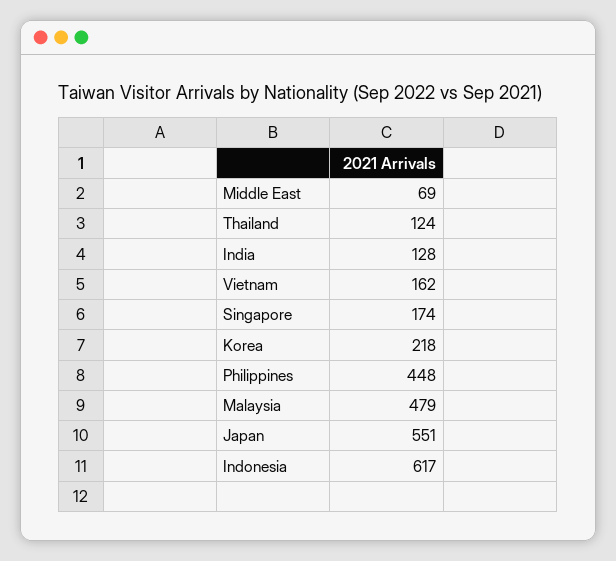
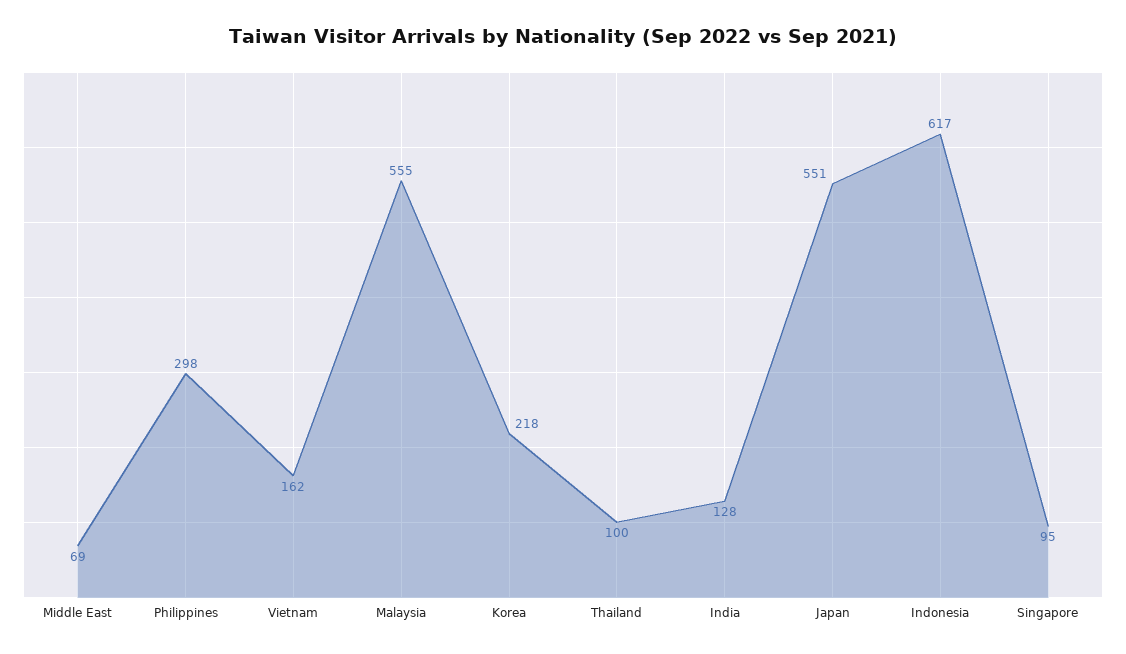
Thailand: 124 -> 100
Singapore: 174 -> 95
Philippines: 448 -> 298
Malaysia: 479 -> 555

